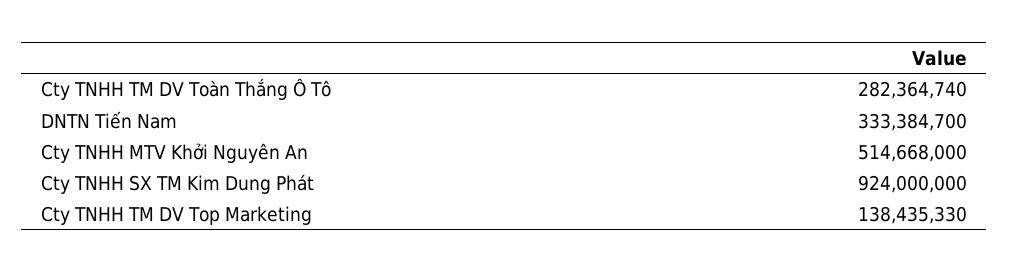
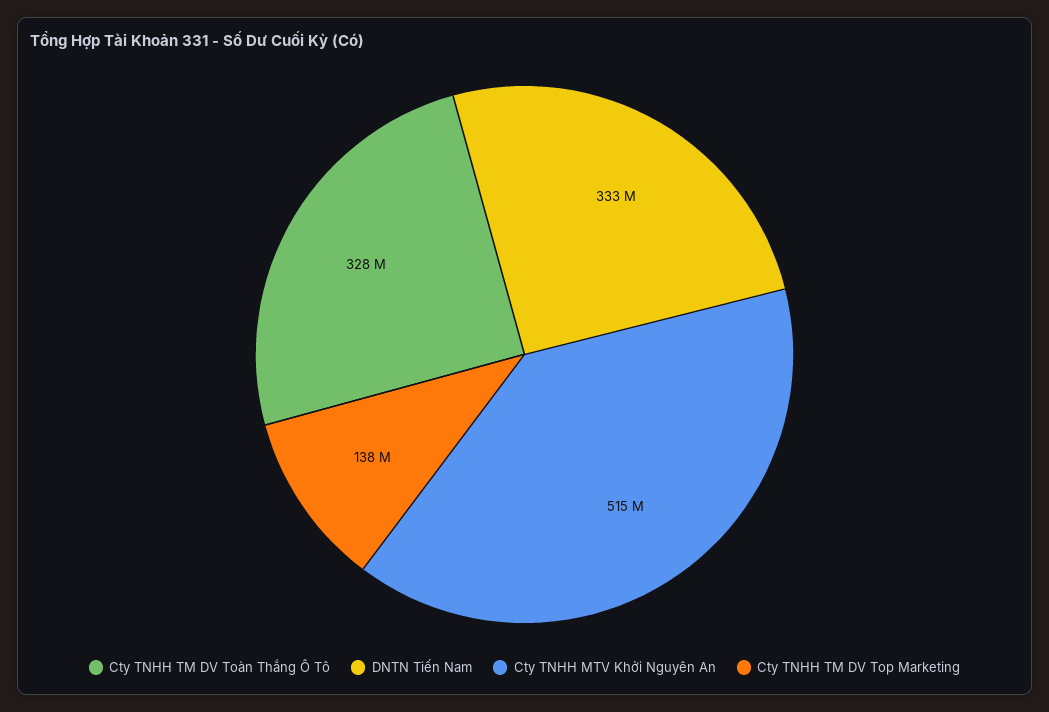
Cty TNHH TM DV Toàn Thắng Ô Tô: 282364740 -> 328000000
Cty TNHH SX TM Kim Dung Phát: 924000000 -> none

